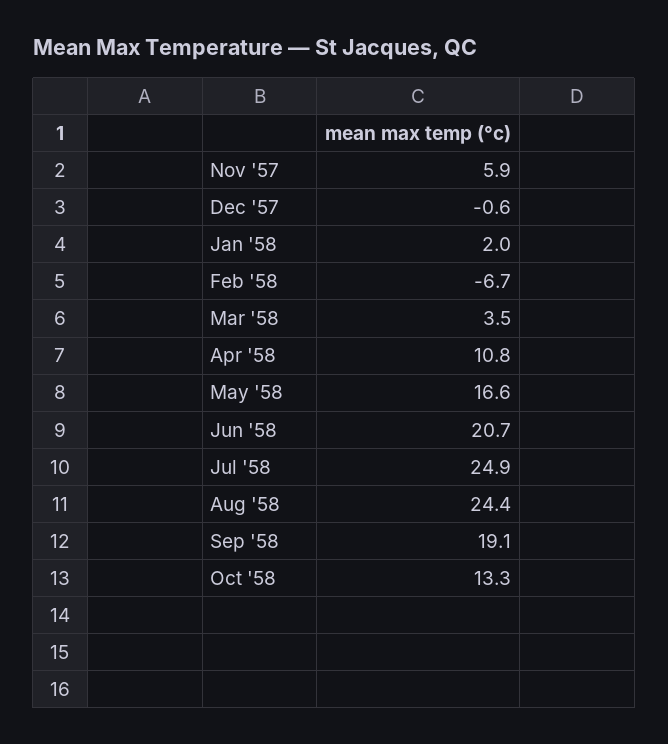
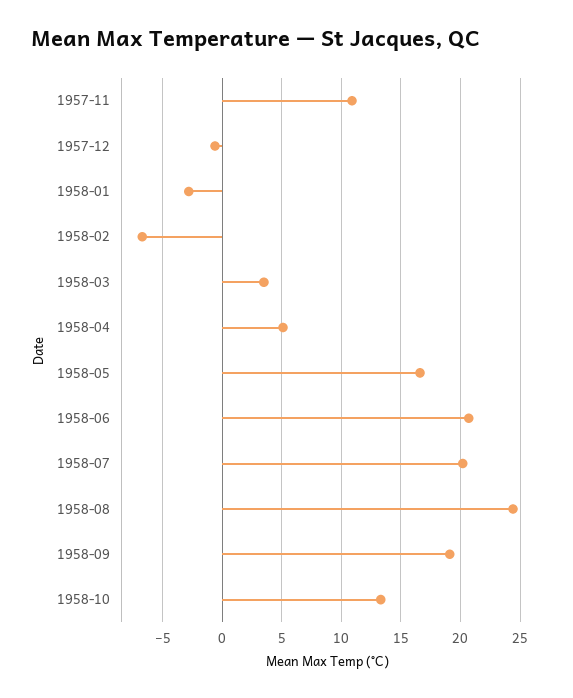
Nov '57: 5.9 -> 11
Jan '58: 2 -> -3
Apr '58: 10.8 -> 5
Jul '58: 24.9 -> 20

